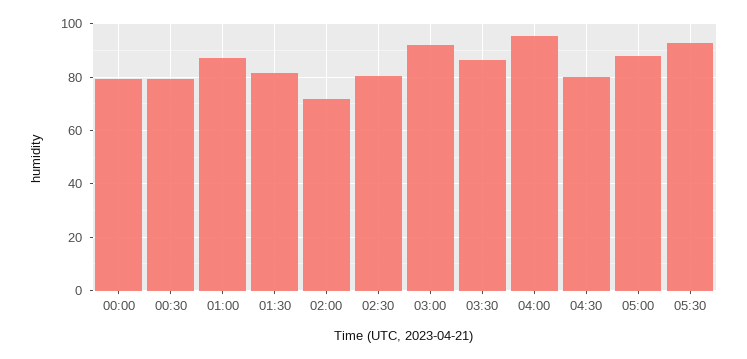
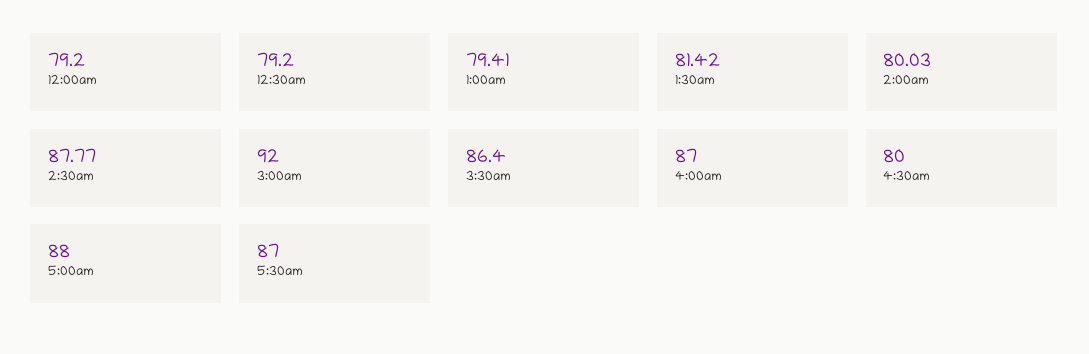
01:00: 87.5 -> 79.41
02:00: 72.5 -> 80.03
02:30: 80 -> 87.77
04:00: 95 -> 87
05:30: 92.5 -> 87

